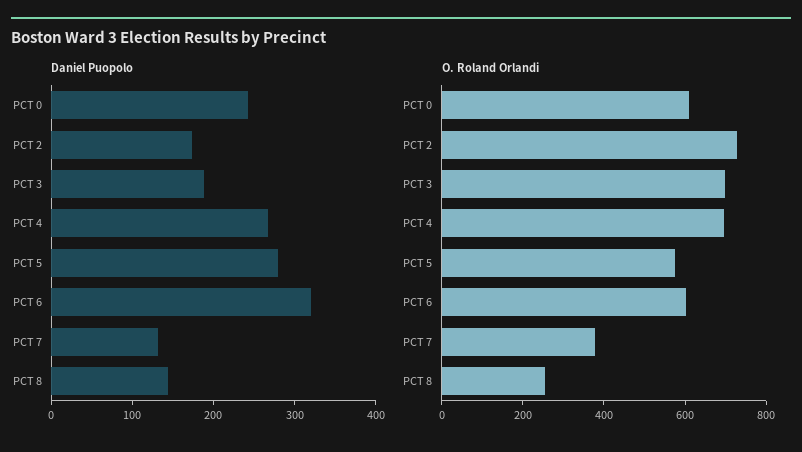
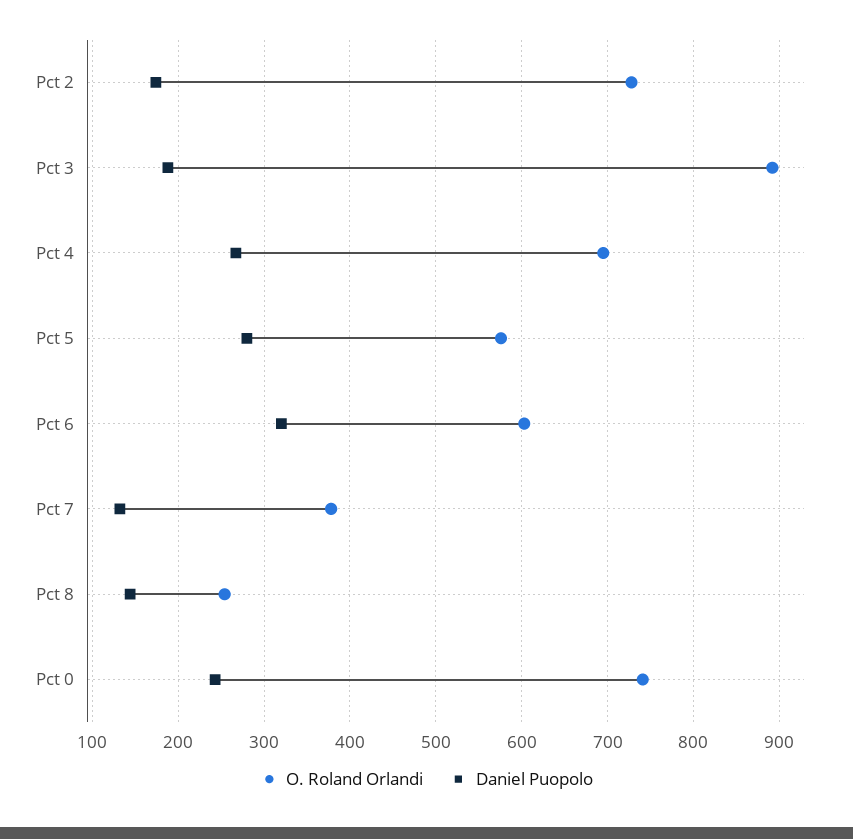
O. Roland Orlandi, PCT 0: 600 -> 740
O. Roland Orlandi, PCT 3: 700 -> 890

